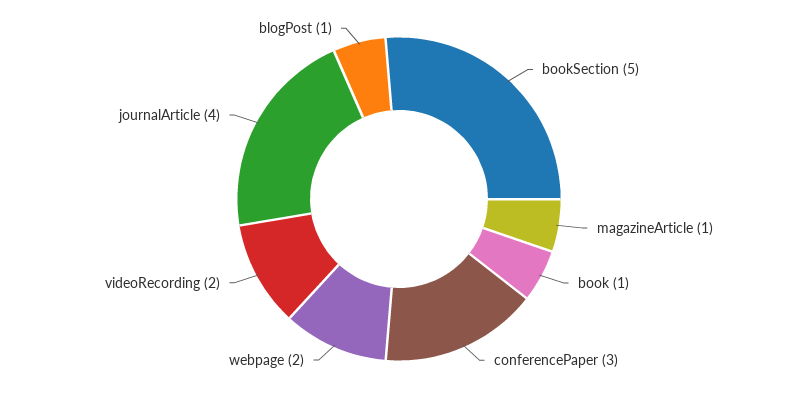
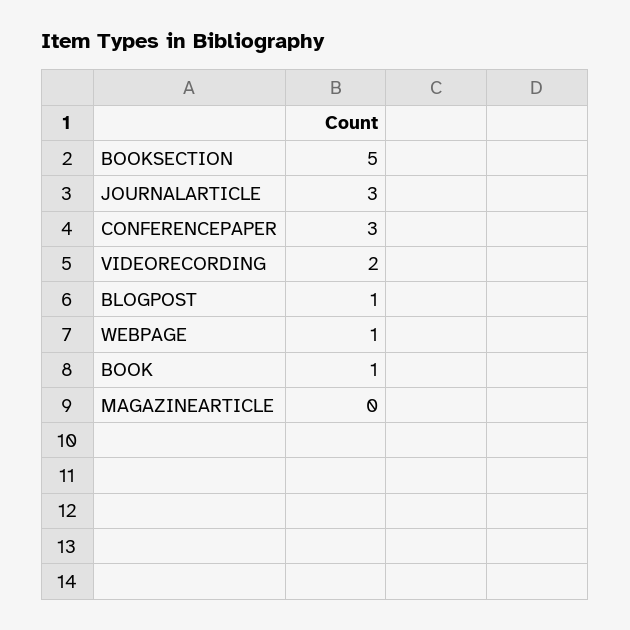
magazineArticle: 1 -> 0
webpage: 2 -> 1
journalArticle: 4 -> 3

